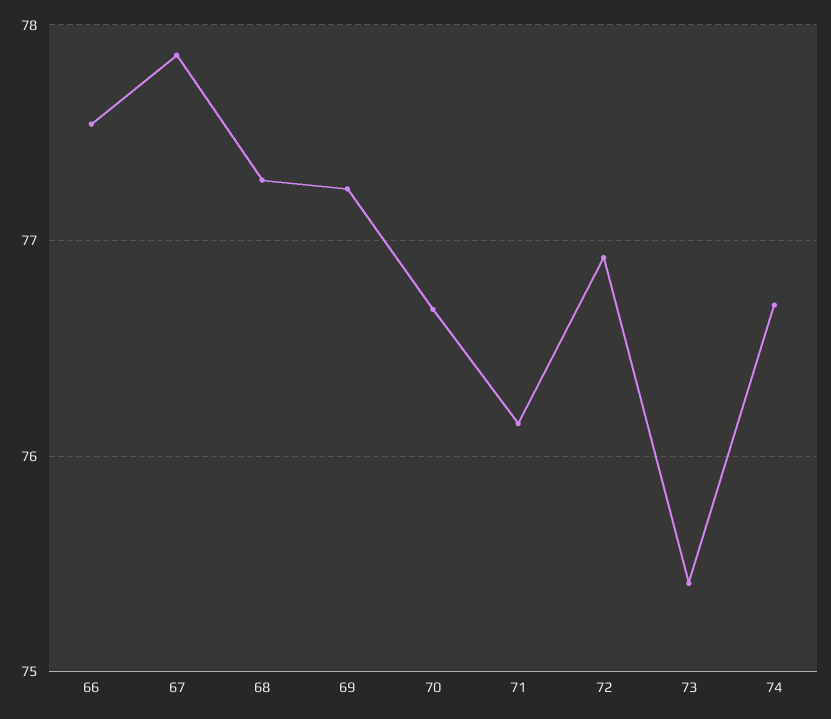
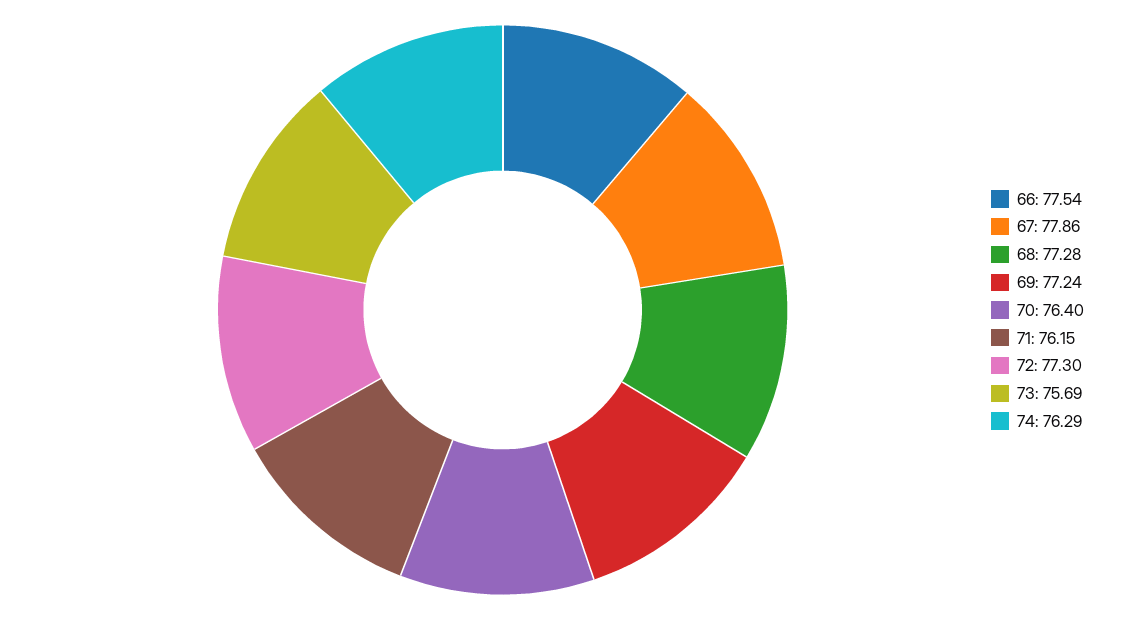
70: 76.7 -> 76.4
72: 76.9 -> 77.3
73: 75.4 -> 75.69
74: 76.7 -> 76.29

